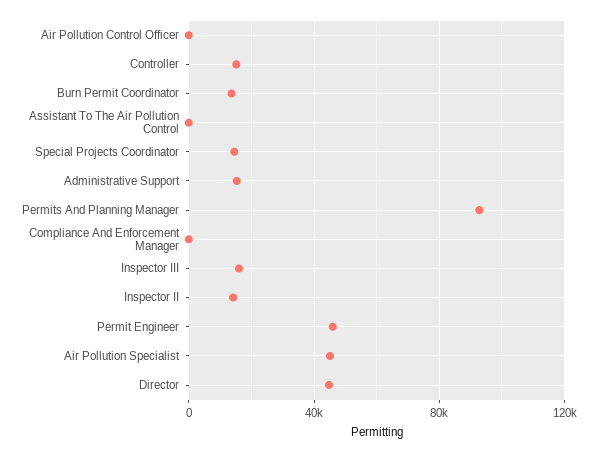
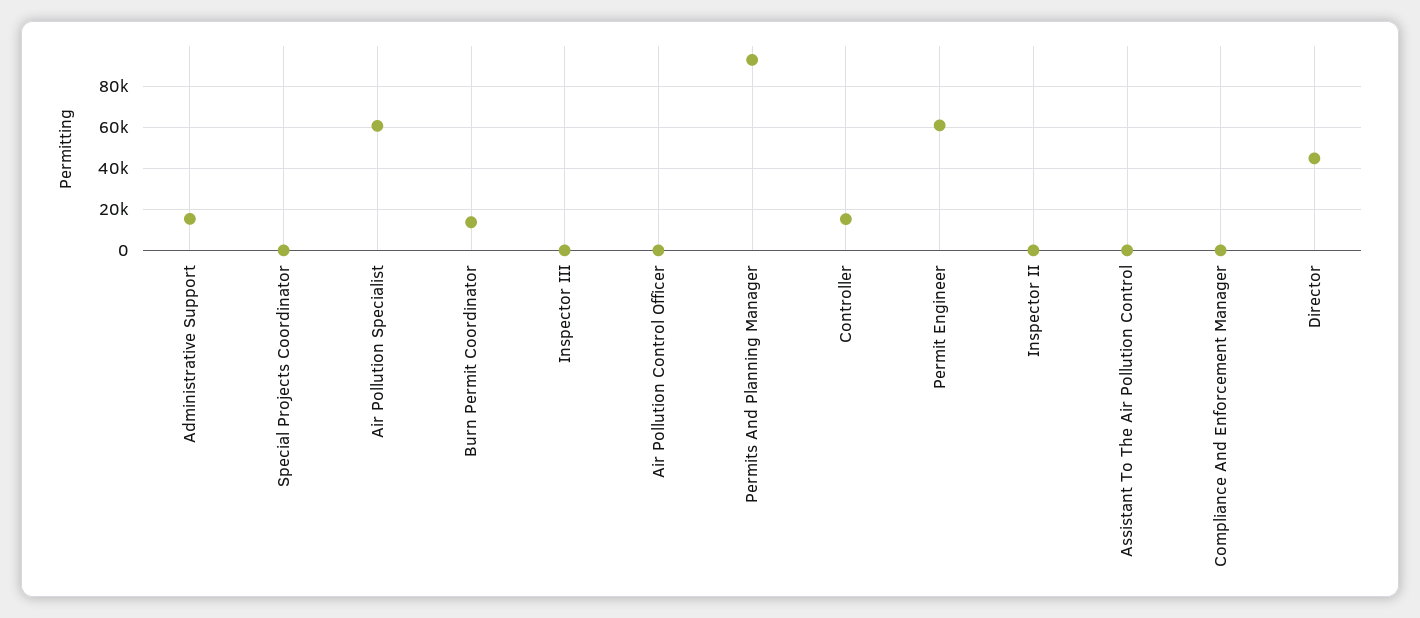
Special Projects Coordinator: 15000 -> 0
Inspector III: 15000 -> 0
Inspector II: 15000 -> 0
Permit Engineer: 45000 -> 60000
Air Pollution Specialist: 45000 -> 60000

